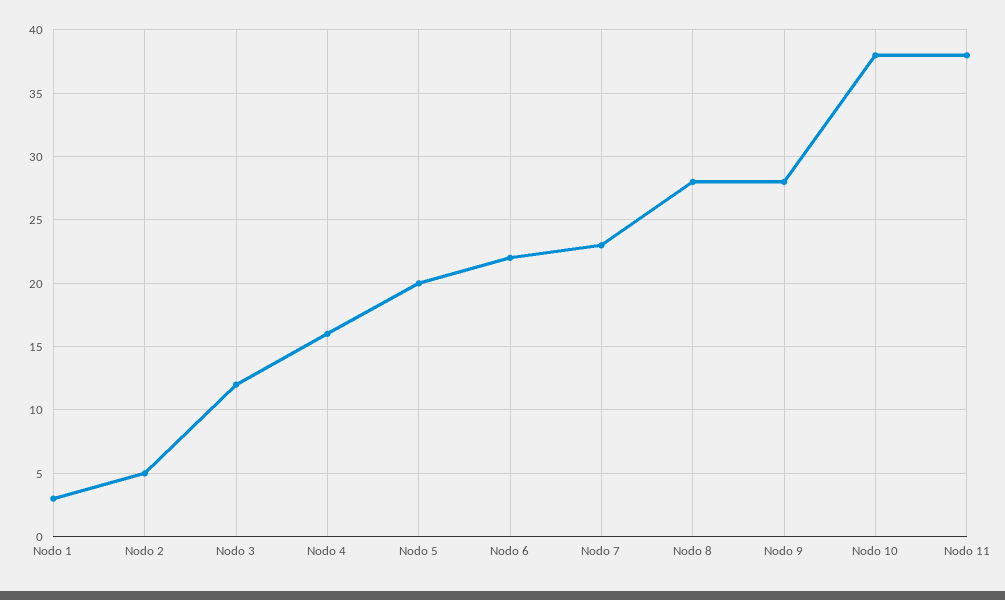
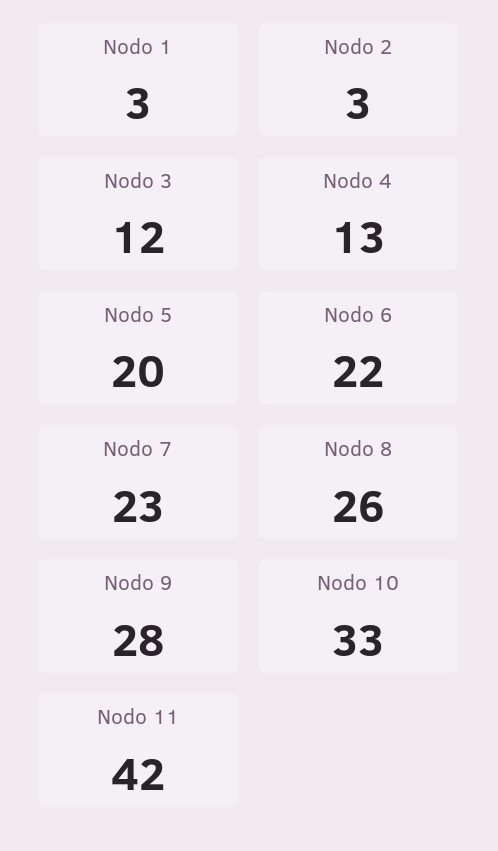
Nodo 2: 5 -> 3
Nodo 4: 16 -> 13
Nodo 8: 28 -> 26
Nodo 10: 38 -> 33
Nodo 11: 38 -> 42

